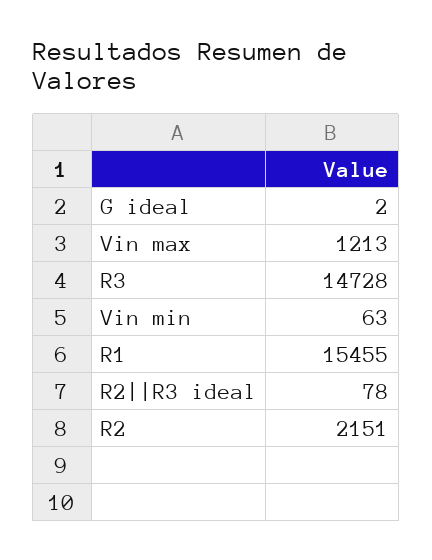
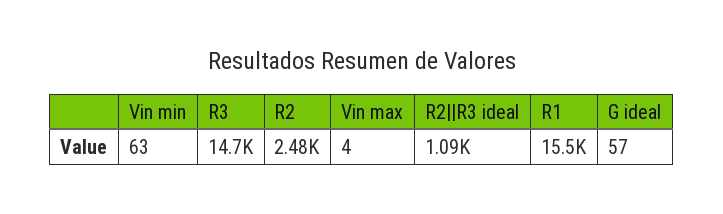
G ideal: 2 -> 57
Vin max: 1213 -> 4
R2||R3 ideal: 78 -> 1090
R2: 2151 -> 2480

